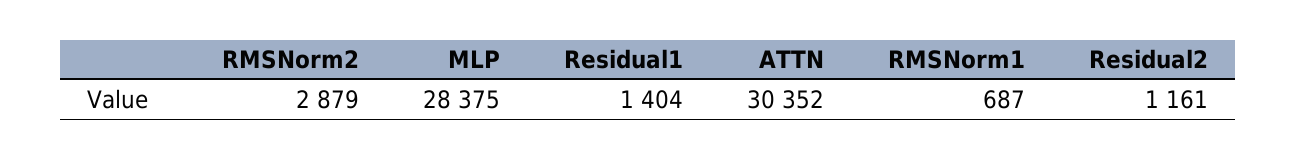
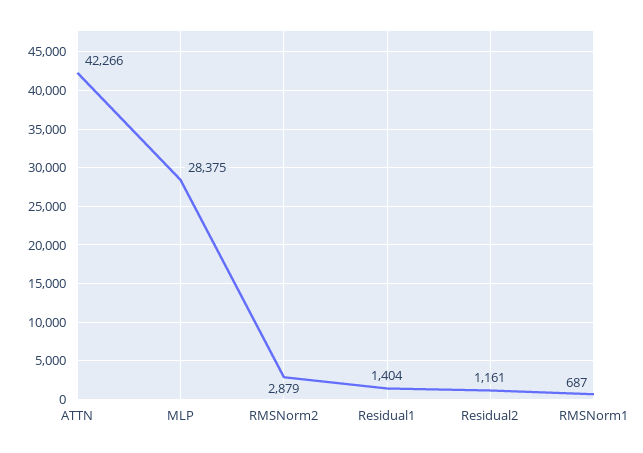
ATTN: 30352 -> 42266

